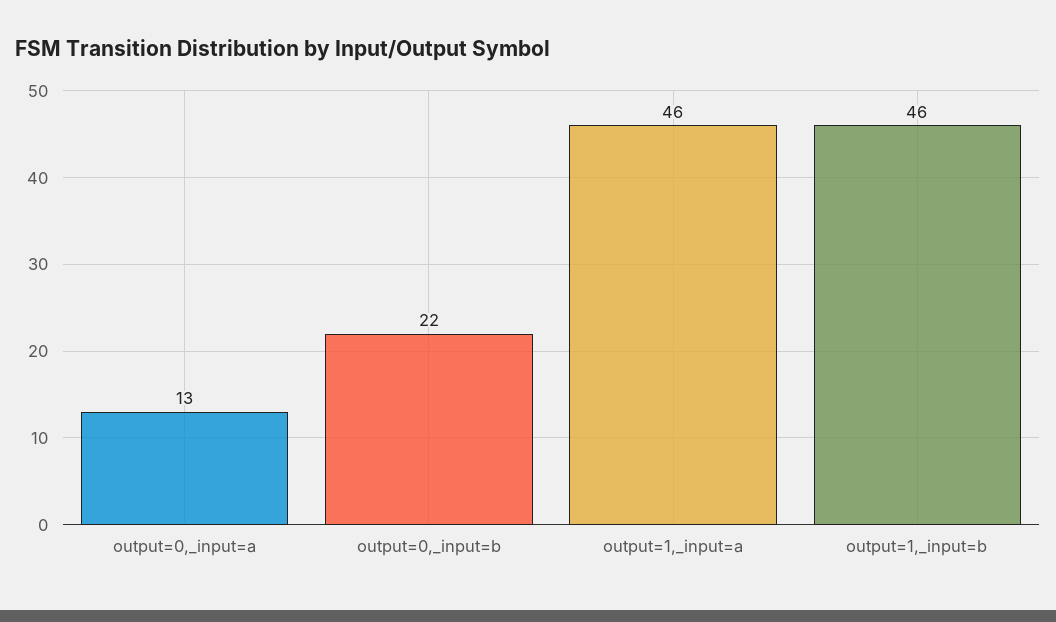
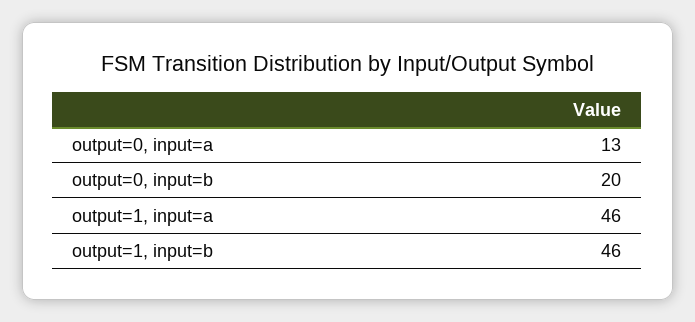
output=0,_input=b: 22 -> 20

